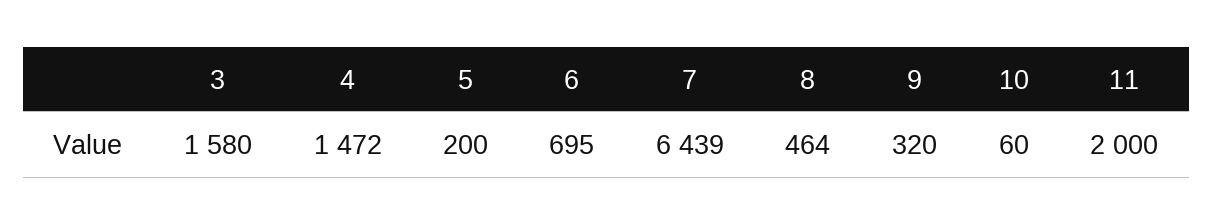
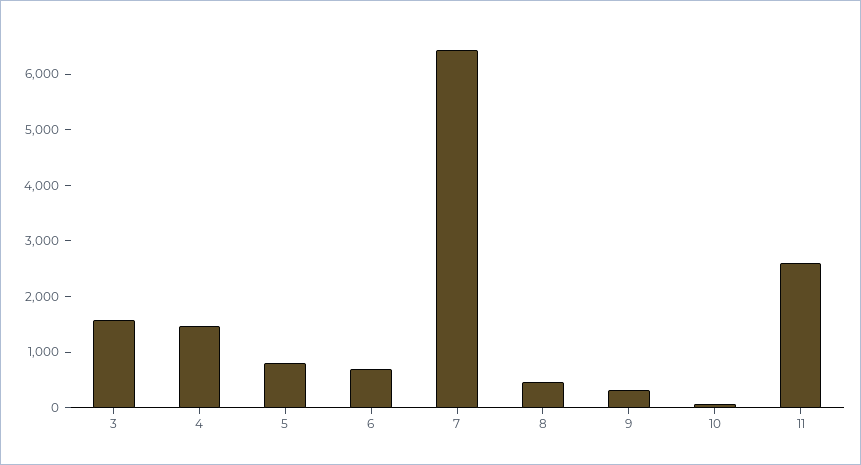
5: 200 -> 800
11: 2000 -> 2600

